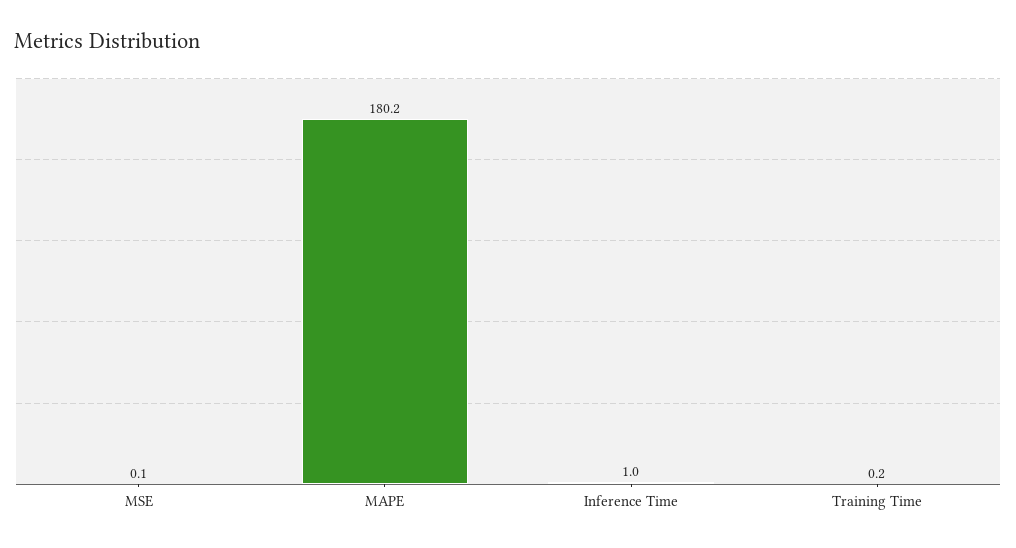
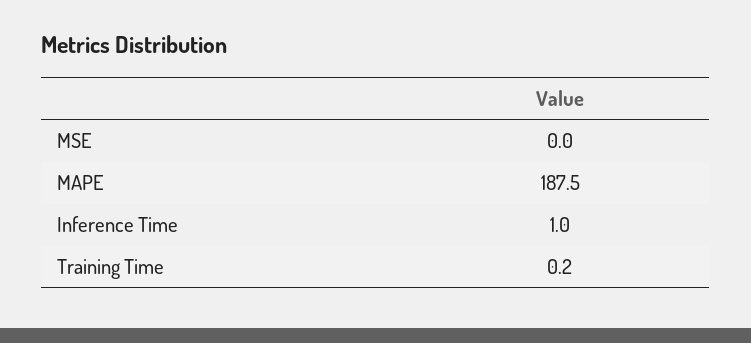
MSE: 0.1 -> 0
MAPE: 180.2 -> 187.5

